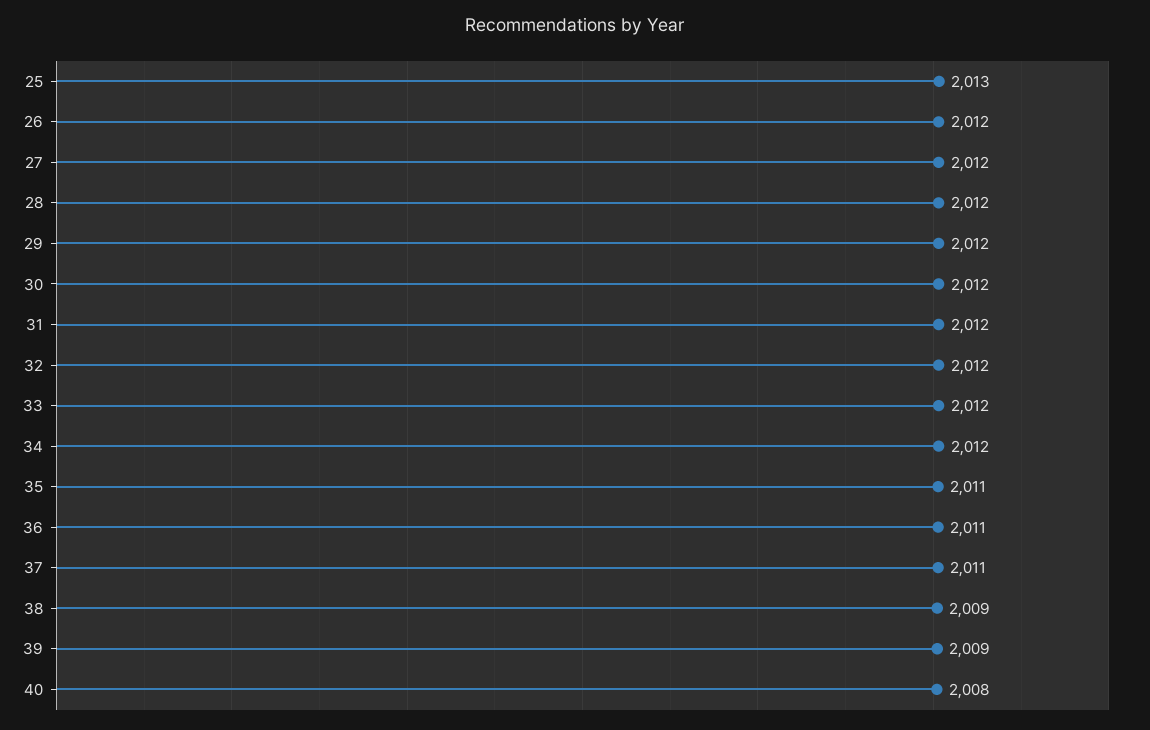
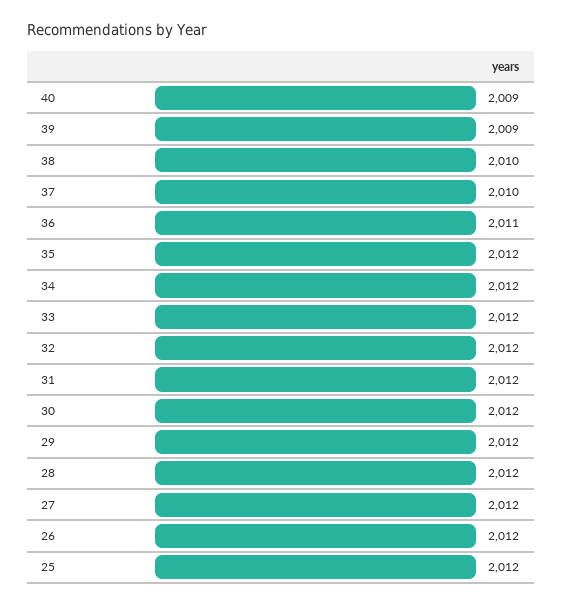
25: 2013 -> 2012
35: 2011 -> 2012
37: 2011 -> 2010
38: 2009 -> 2010
40: 2008 -> 2009

